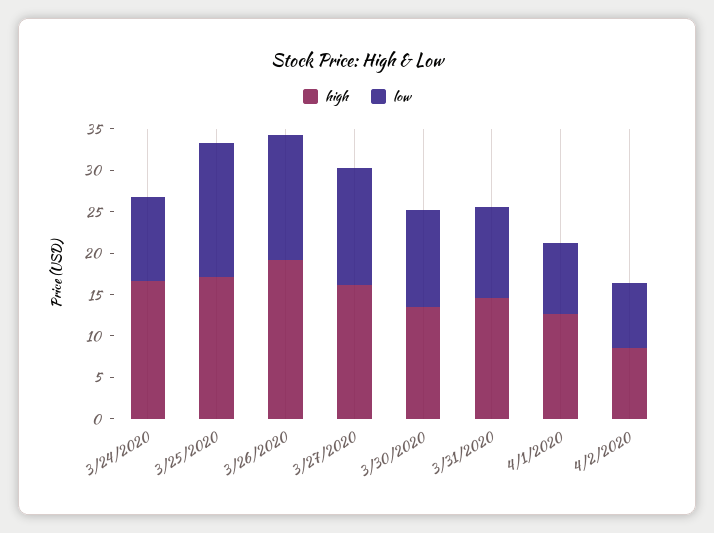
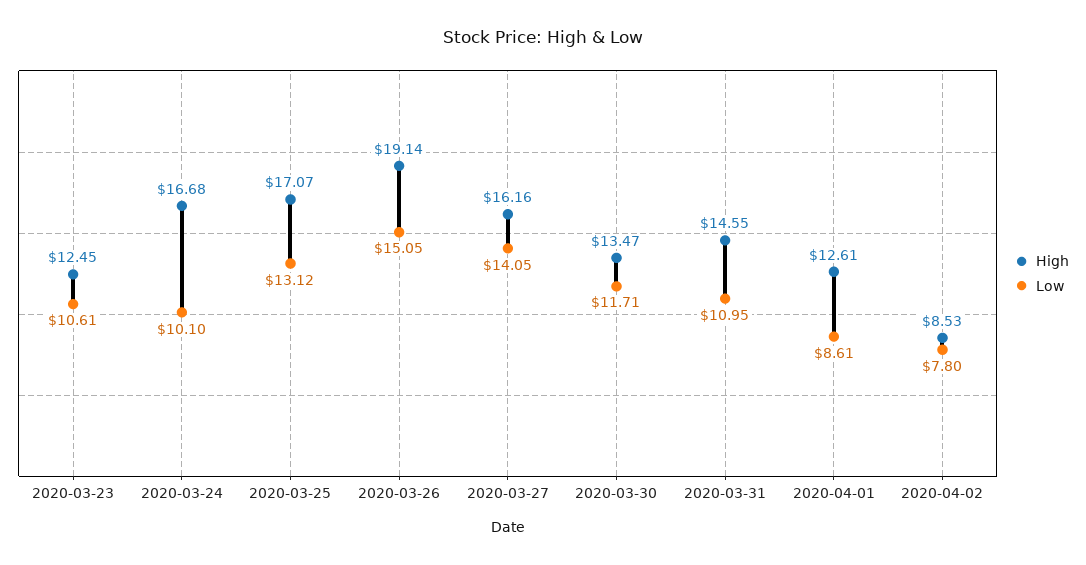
low, 3/25/2020: 16 -> 13.12
high, 2020-03-23: none -> 12.45
low, 2020-03-23: none -> 10.61

